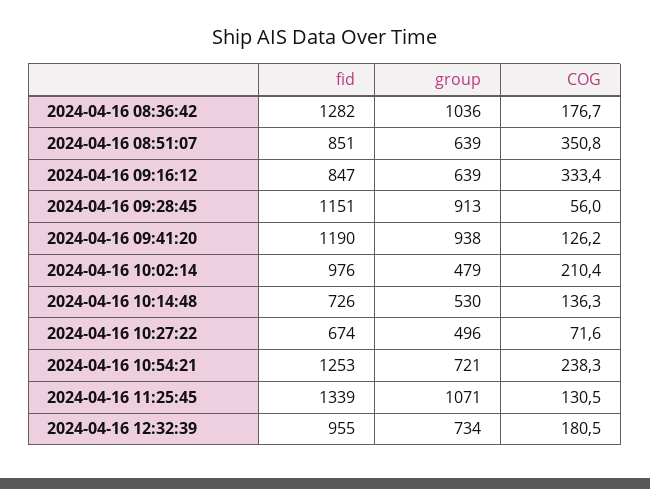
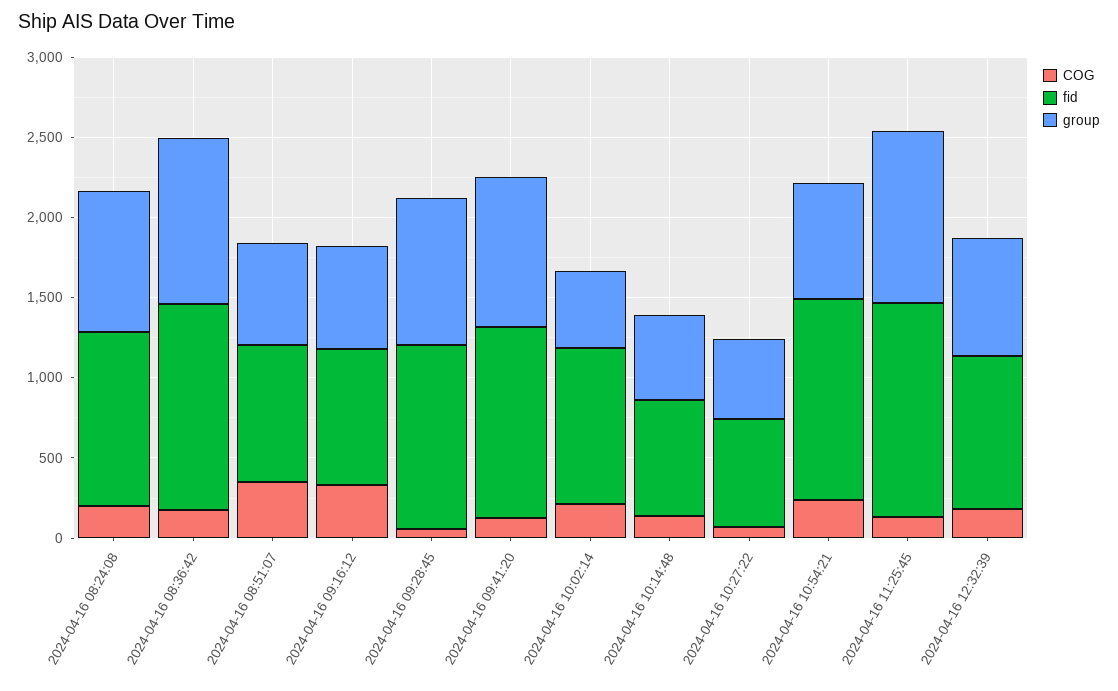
COG, 2024-04-16 08:24:08: none -> 200
fid, 2024-04-16 08:24:08: none -> 1100
group, 2024-04-16 08:24:08: none -> 900

